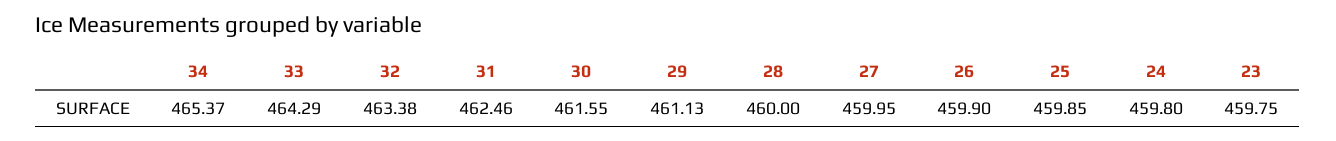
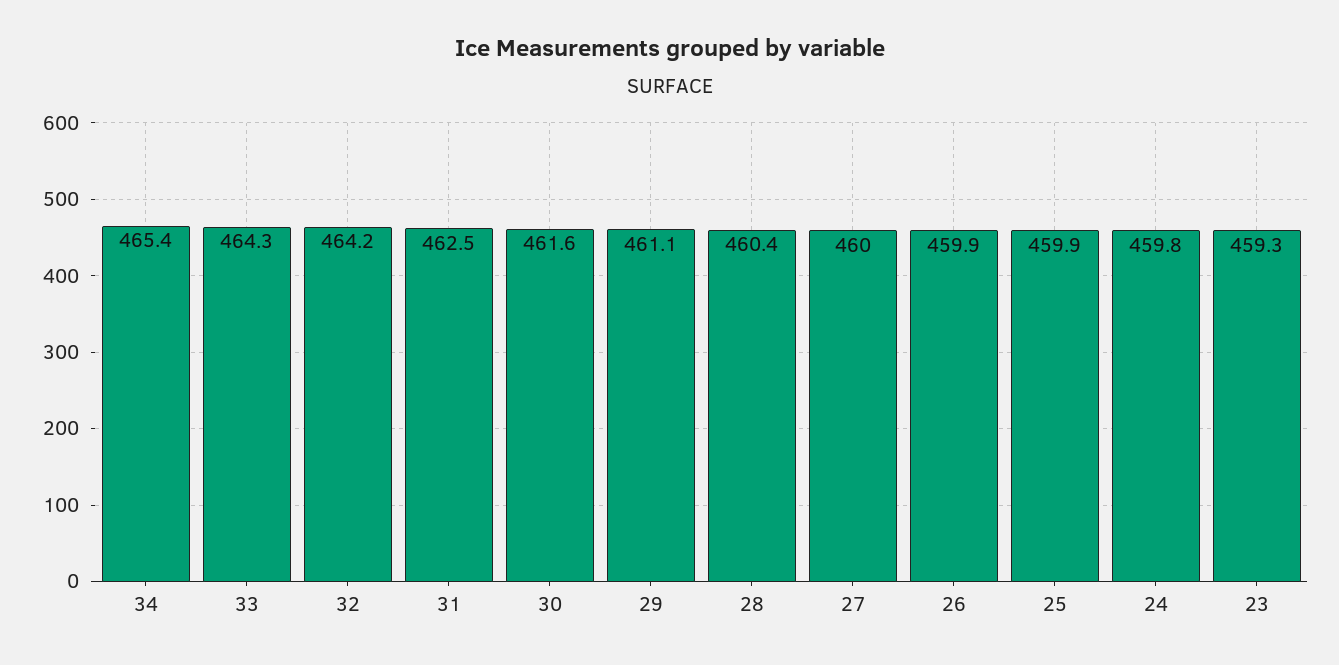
32: 463.38 -> 464.2
28: 460 -> 460.4
23: 459.75 -> 459.3

